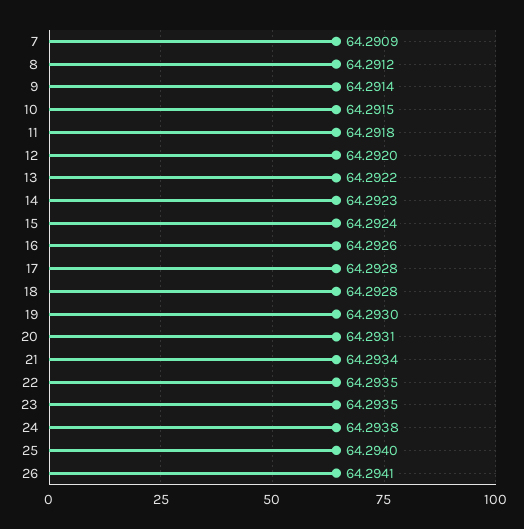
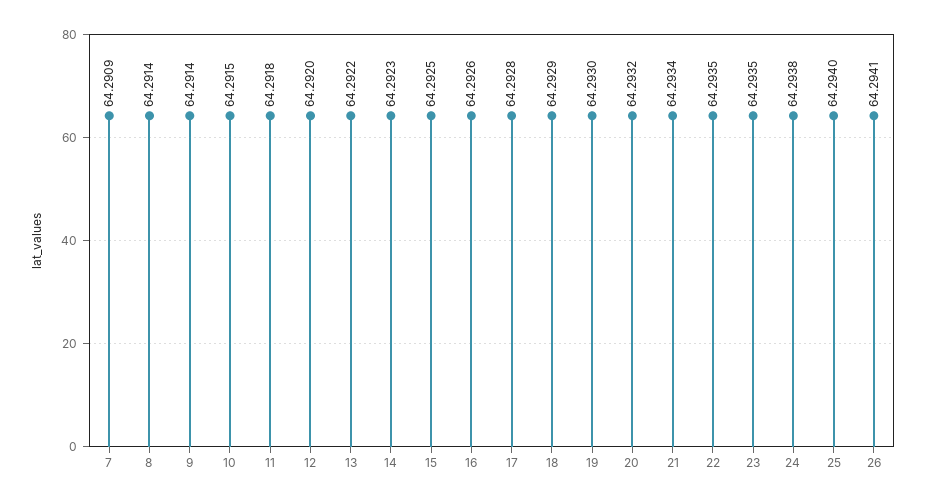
8: 64.2912 -> 64.2914
15: 64.2924 -> 64.2925
18: 64.2928 -> 64.2929
20: 64.2931 -> 64.2932

